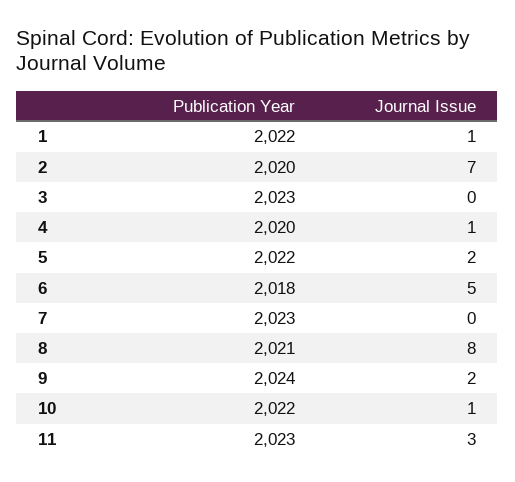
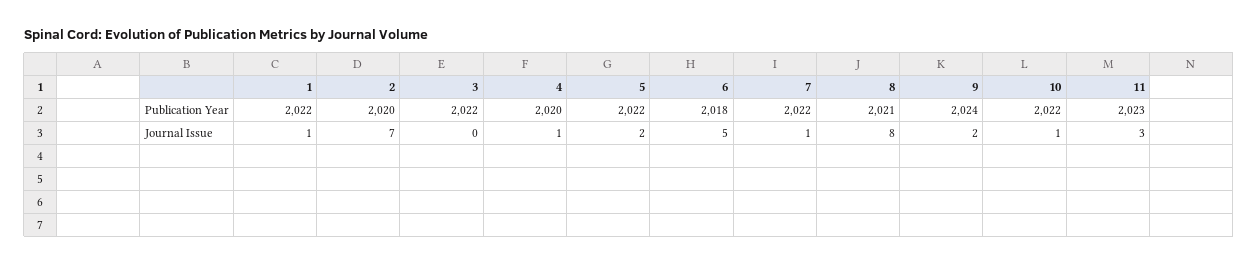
Publication Year, 3: 2023 -> 2022
Publication Year, 7: 2023 -> 2022
Journal Issue, 7: 0 -> 1

